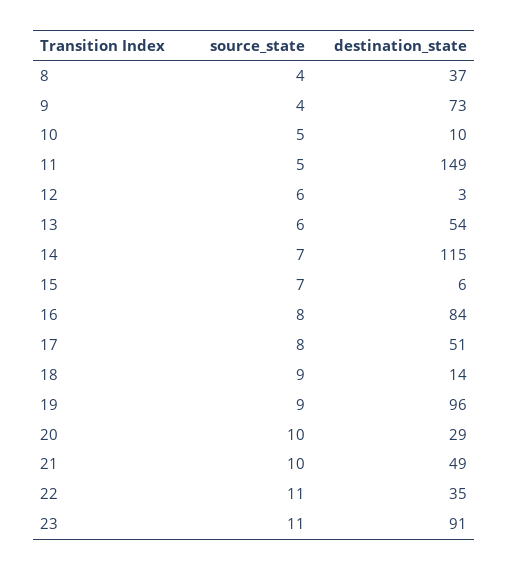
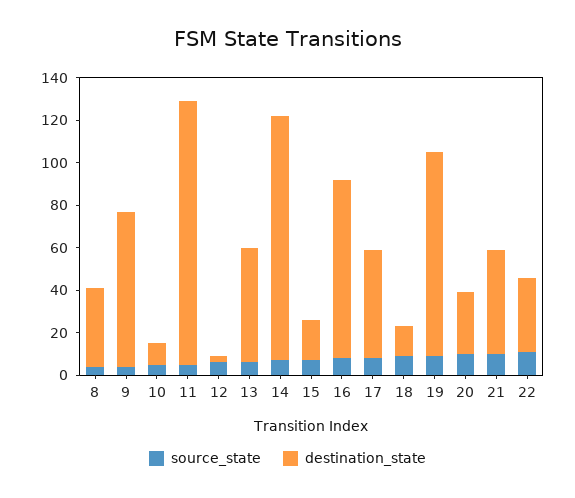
destination_state, 11: 149 -> 125
destination_state, 15: 6 -> 20
source_state, 23: 11 -> none
destination_state, 23: 91 -> none

